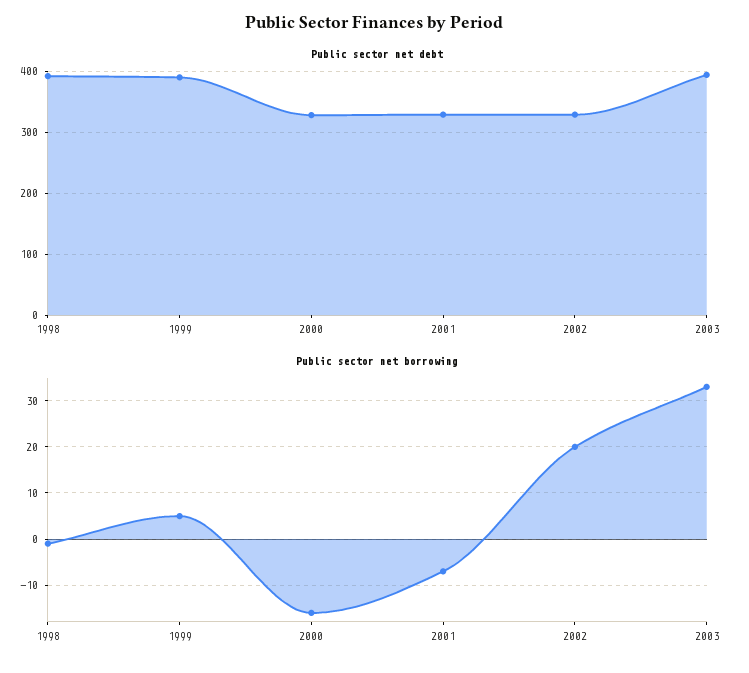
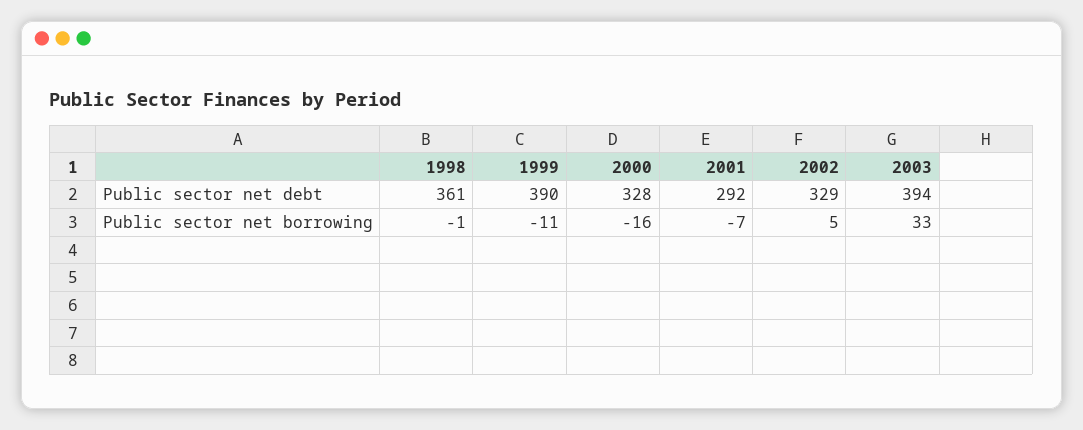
Public sector net debt, 1998: 390 -> 361
Public sector net debt, 2001: 330 -> 292
Public sector net borrowing, 1999: 5 -> -11
Public sector net borrowing, 2002: 20 -> 5

